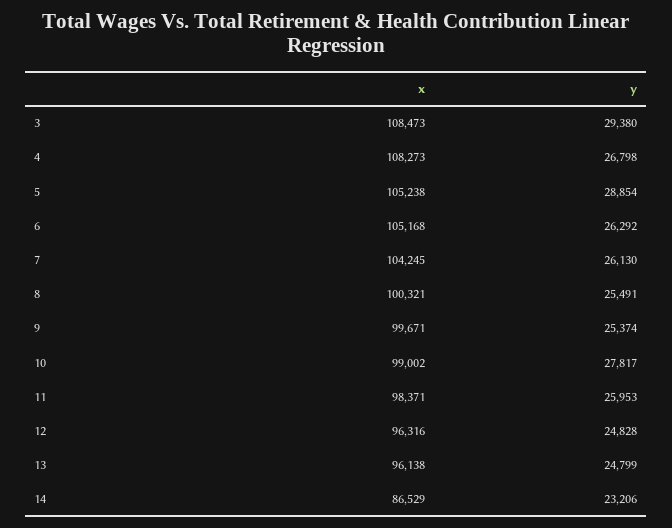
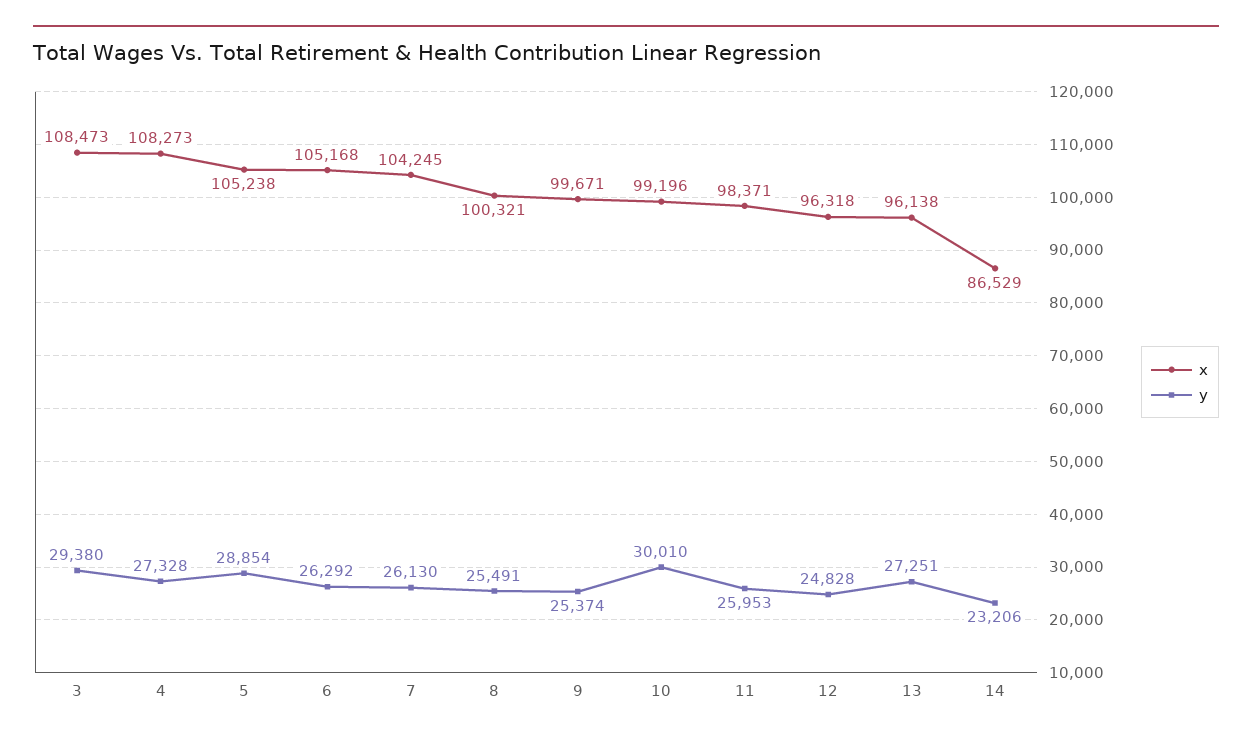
y, 4: 26798 -> 27328
x, 10: 99002 -> 99196
y, 10: 27817 -> 30010
x, 12: 96316 -> 96318
y, 13: 24799 -> 27251

